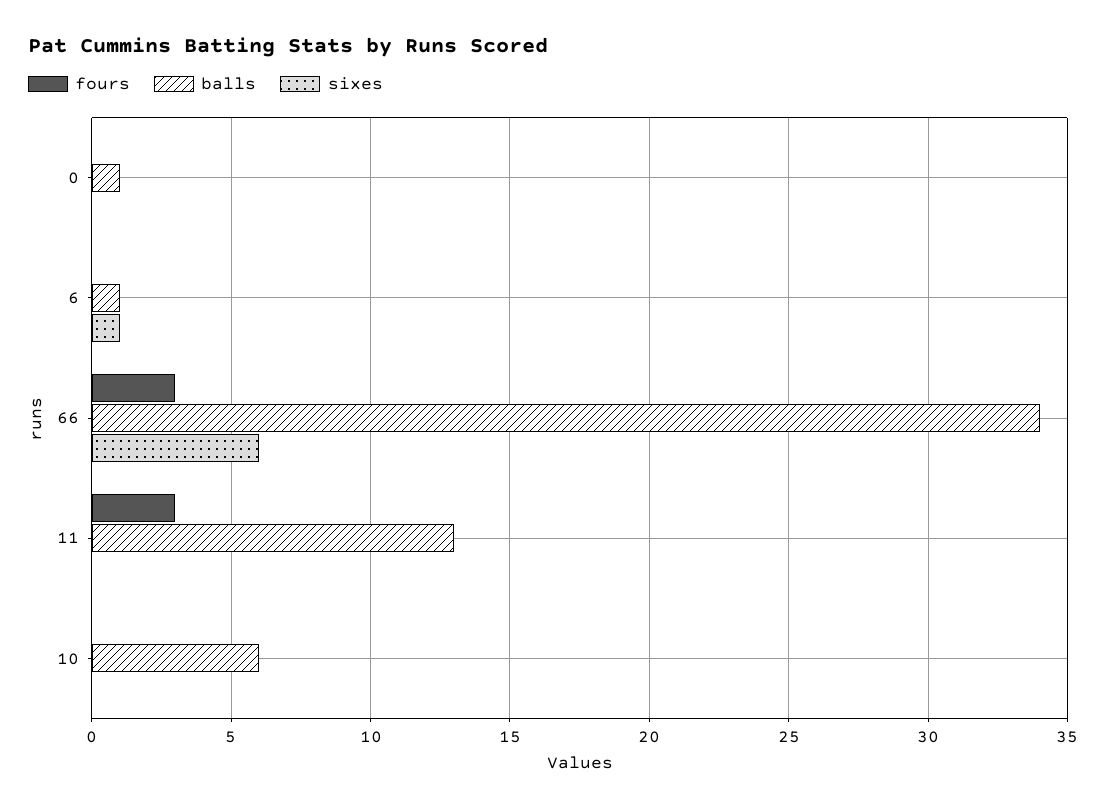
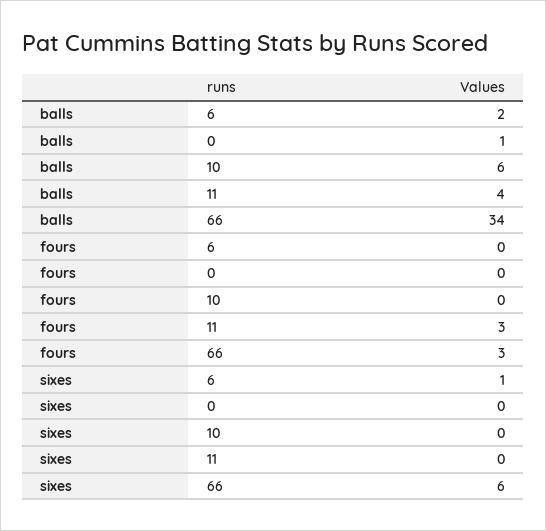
balls, 6: 1 -> 2
balls, 11: 13 -> 4

